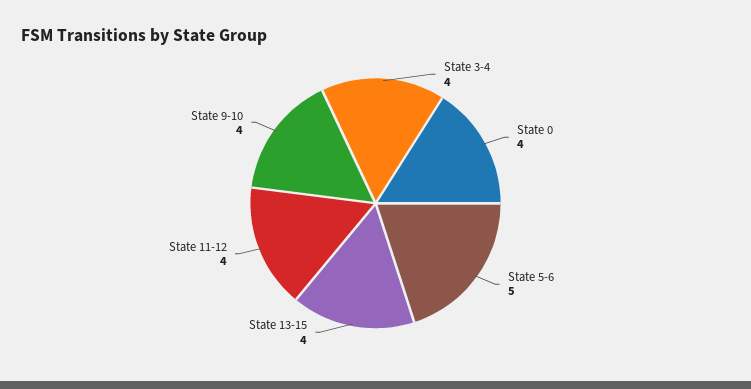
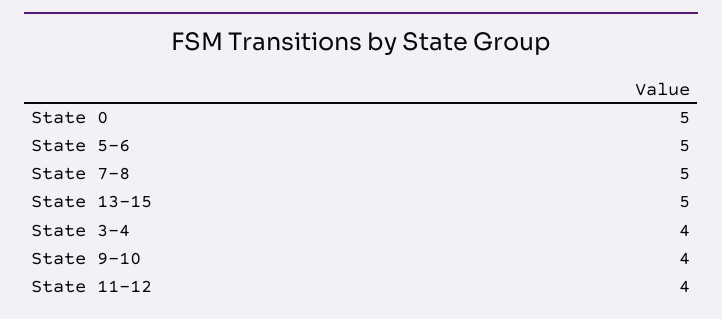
State 0: 4 -> 5
State 13-15: 4 -> 5
State 7-8: none -> 5

